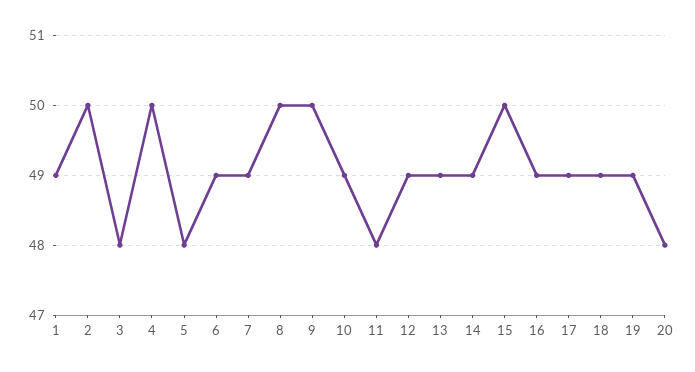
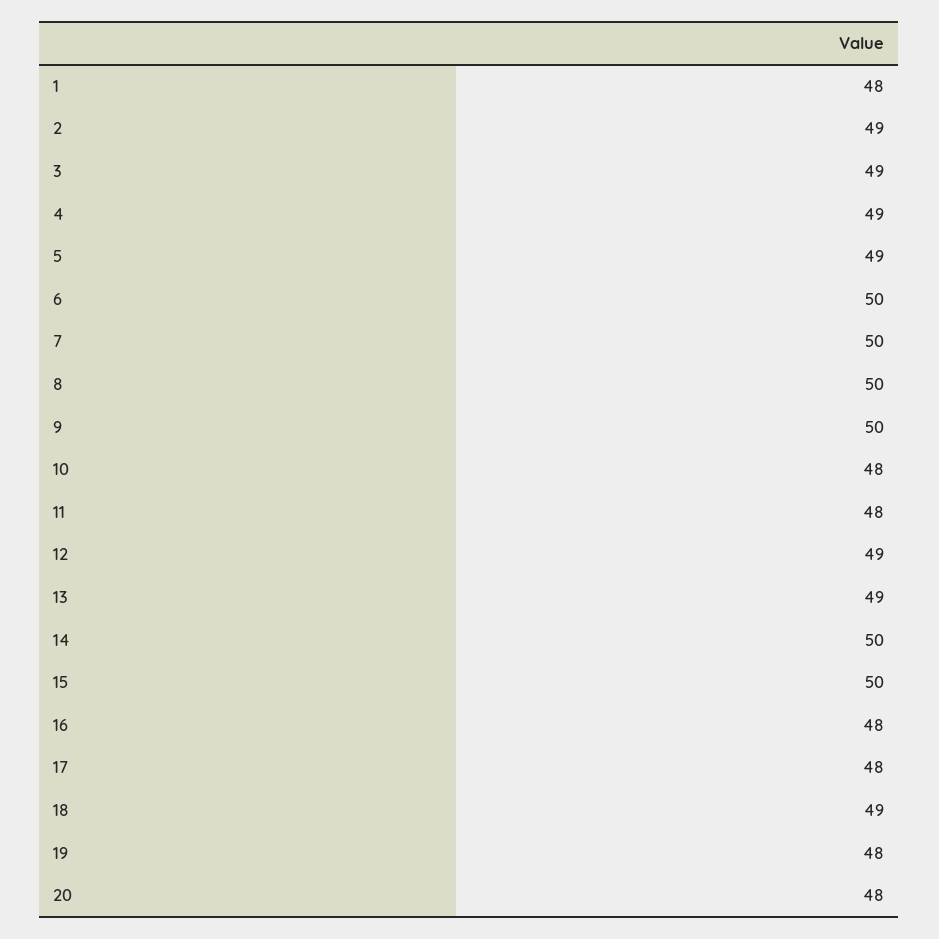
1: 49 -> 48
2: 50 -> 49
3: 48 -> 49
4: 50 -> 49
5: 48 -> 49
6: 49 -> 50
7: 49 -> 50
10: 49 -> 48
14: 49 -> 50
16: 49 -> 48
17: 49 -> 48
19: 49 -> 48

